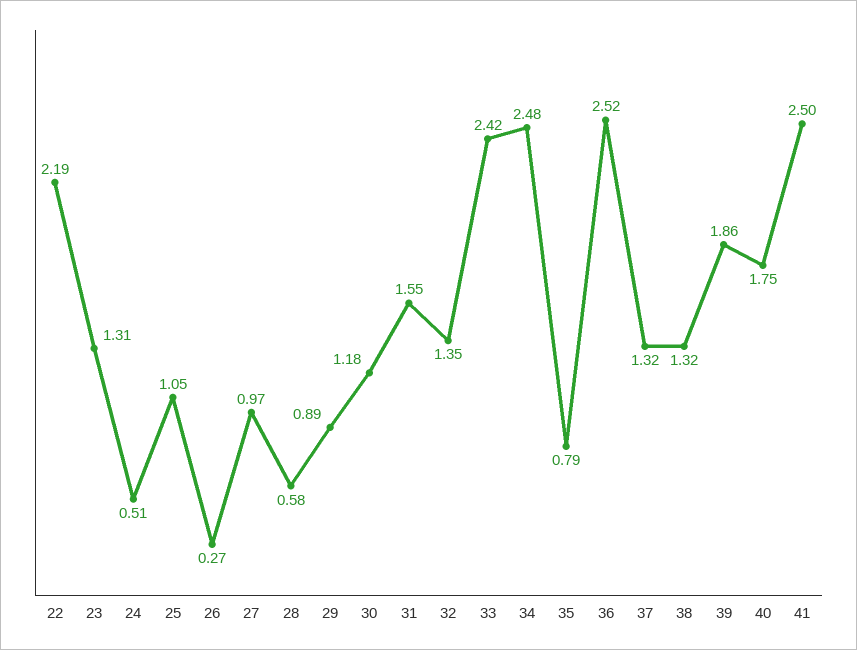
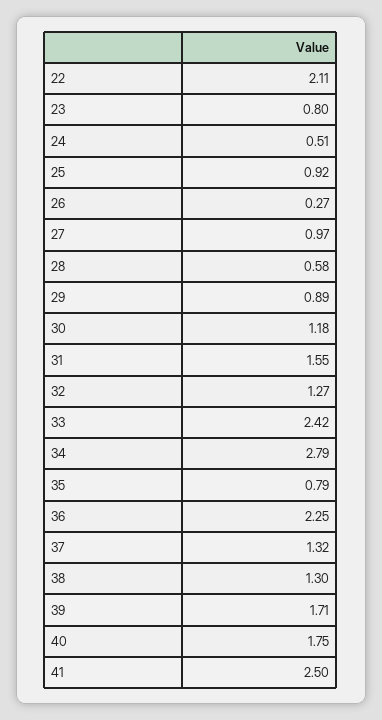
22: 2.19 -> 2.11
23: 1.31 -> 0.8
25: 1.05 -> 0.92
32: 1.35 -> 1.27
34: 2.48 -> 2.79
36: 2.52 -> 2.25
38: 1.32 -> 1.3
39: 1.86 -> 1.71

